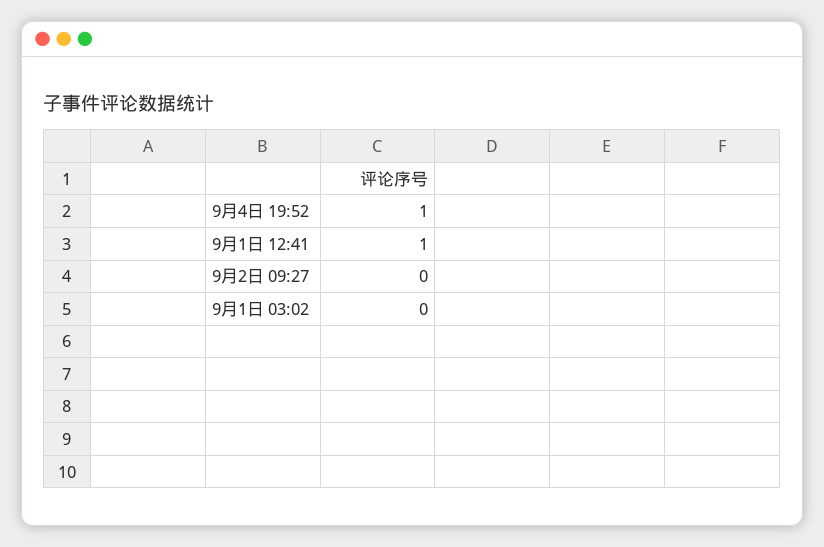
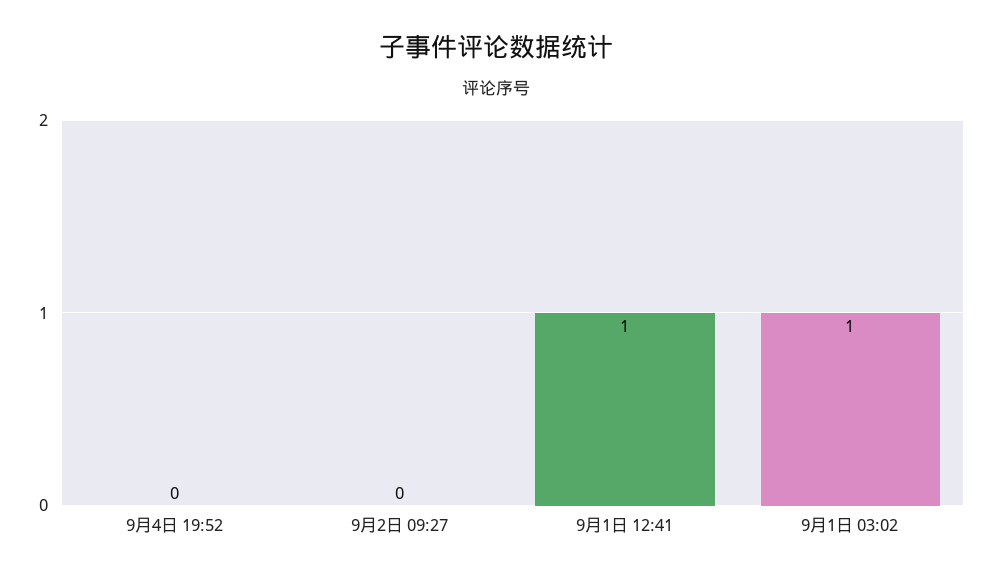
9月4日 19:52: 1 -> 0
9月1日 03:02: 0 -> 1

